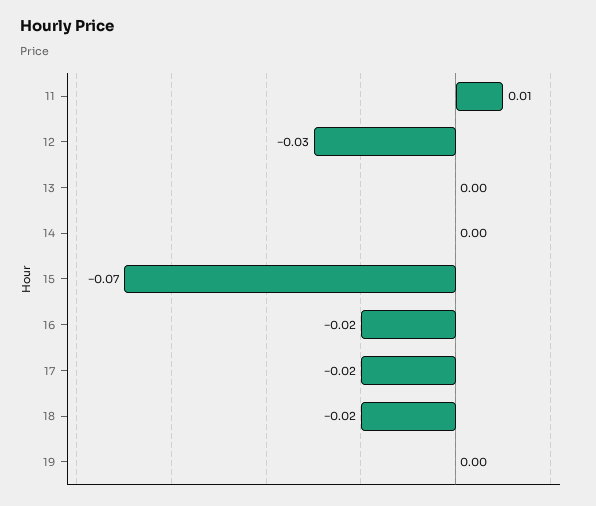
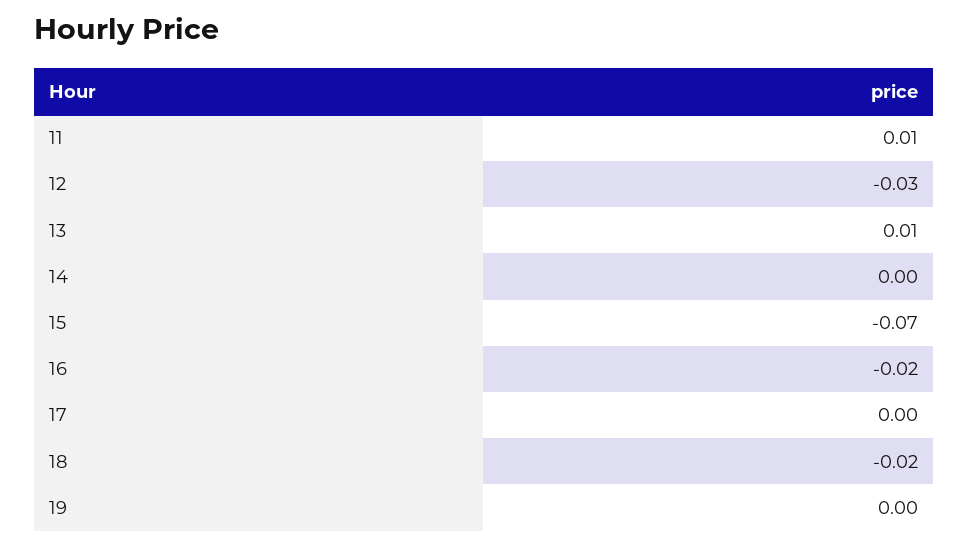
13: 0 -> 0.01
17: -0.02 -> 0

